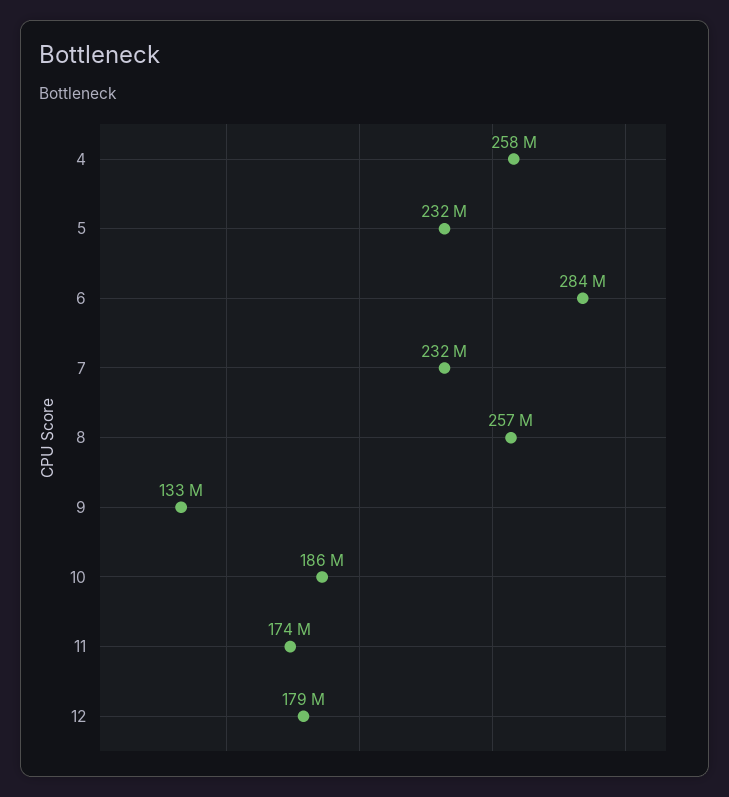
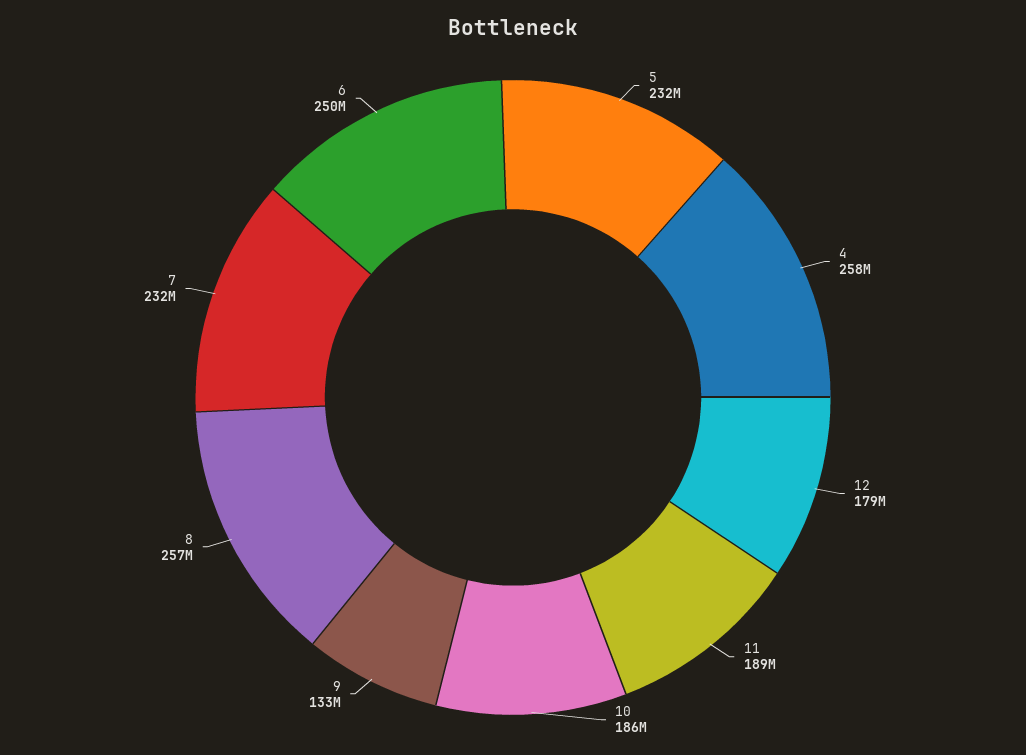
6: 284000000 -> 250000000
11: 174000000 -> 189000000

